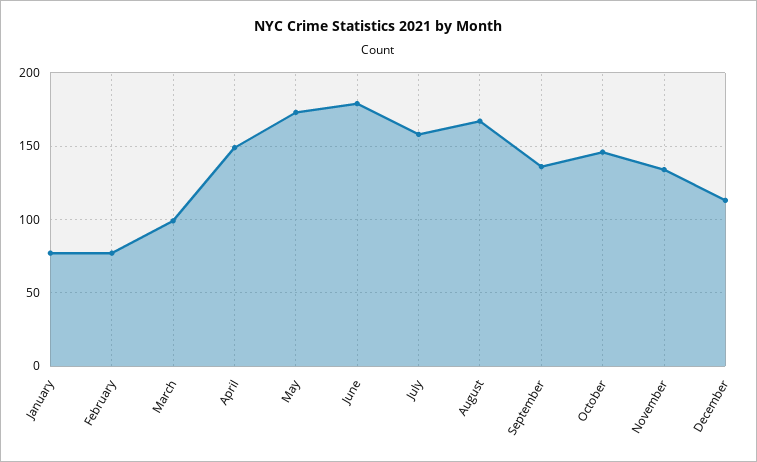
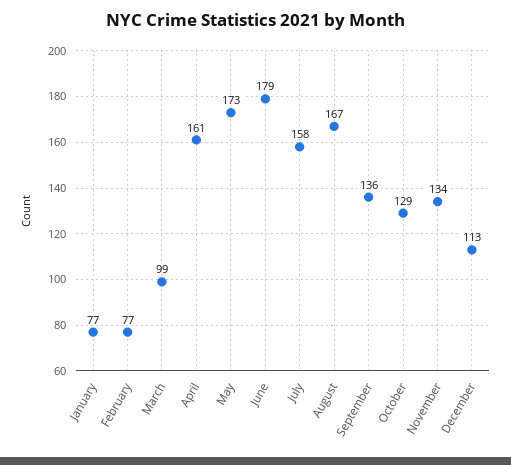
April: 150 -> 161
October: 145 -> 129

